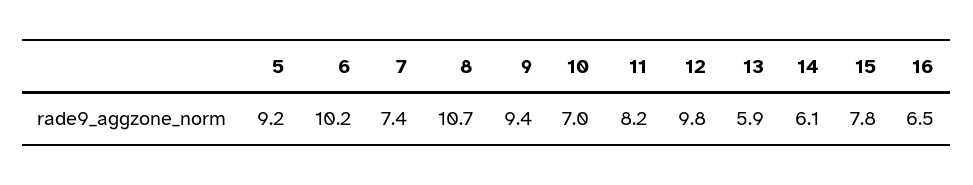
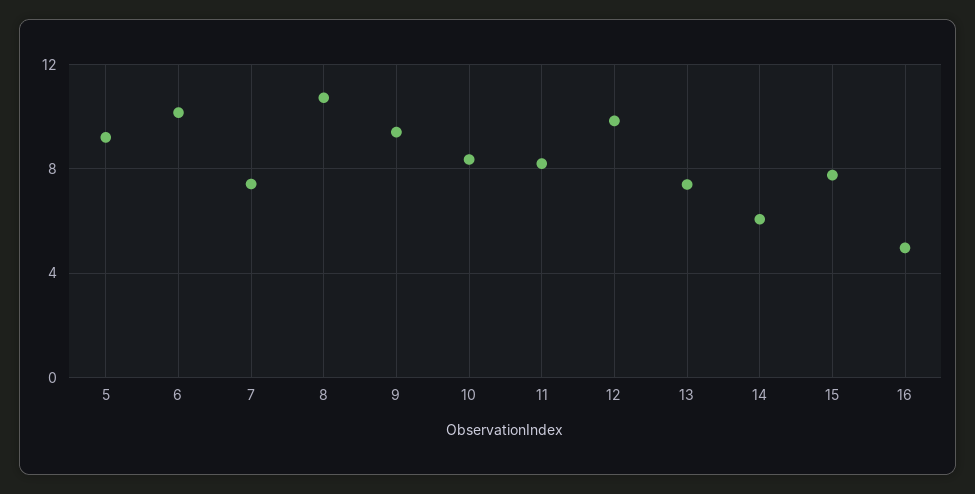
10: 7 -> 8.5
13: 5.9 -> 7.5
16: 6.5 -> 5

